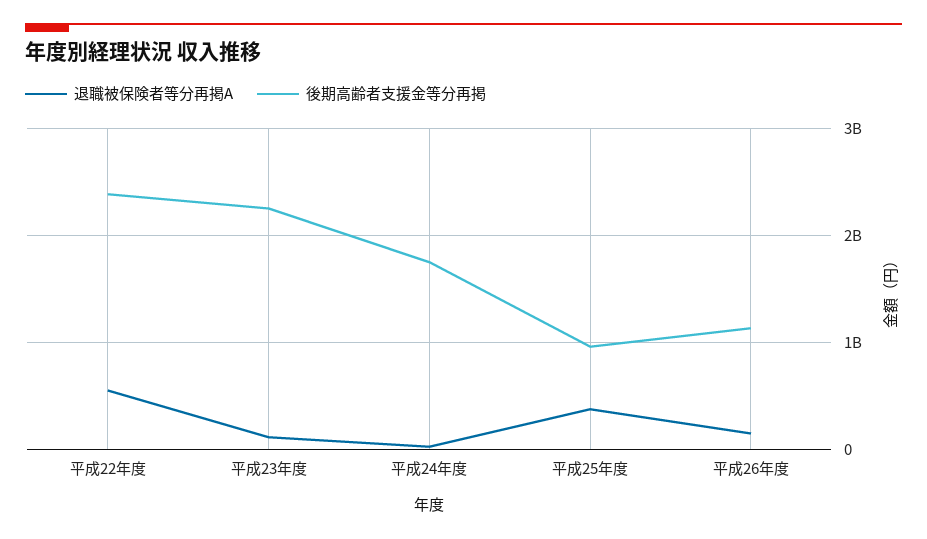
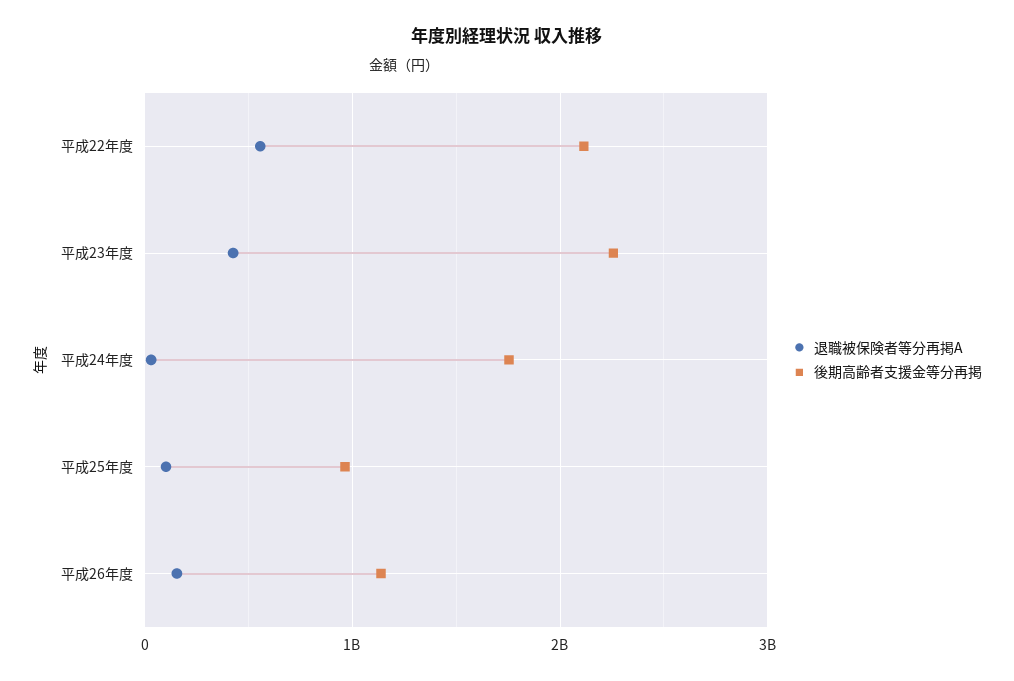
後期高齢者支援金等分再掲, 平成22年度: 2400000000 -> 2100000000
退職被保険者等分再掲A, 平成23年度: 100000000 -> 400000000
退職被保険者等分再掲A, 平成25年度: 400000000 -> 100000000

